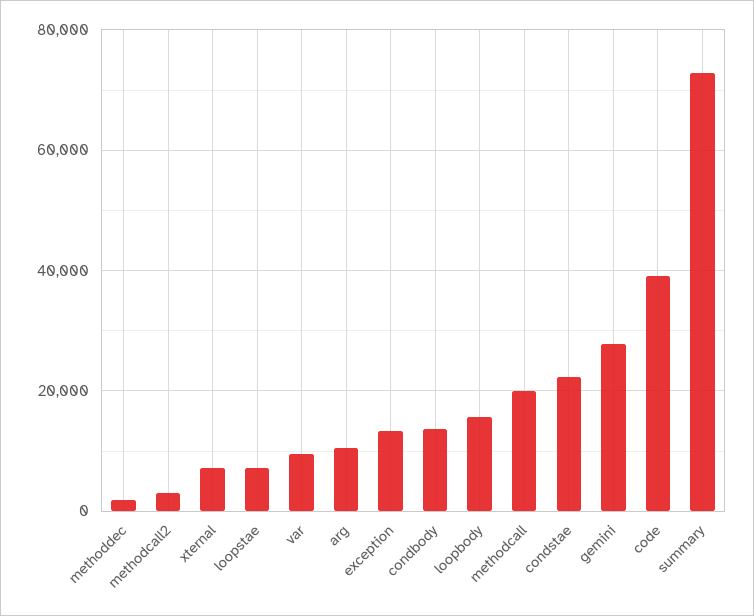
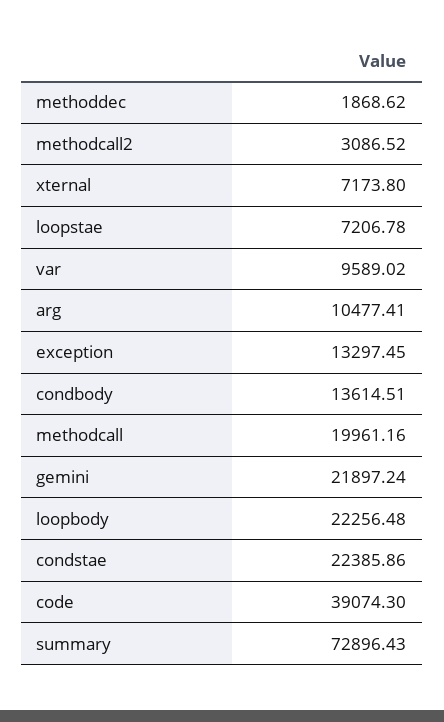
loopbody: 16000 -> 22256.48
gemini: 28000 -> 21897.24

